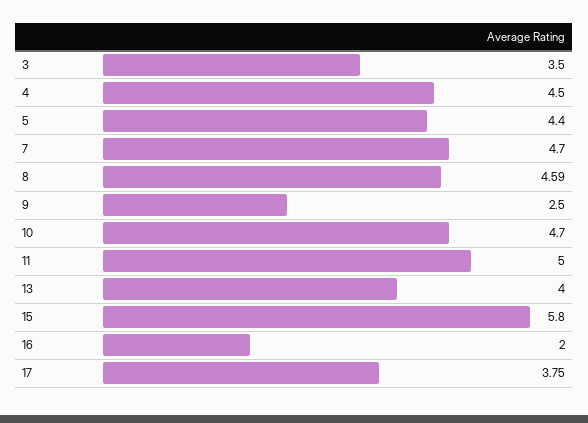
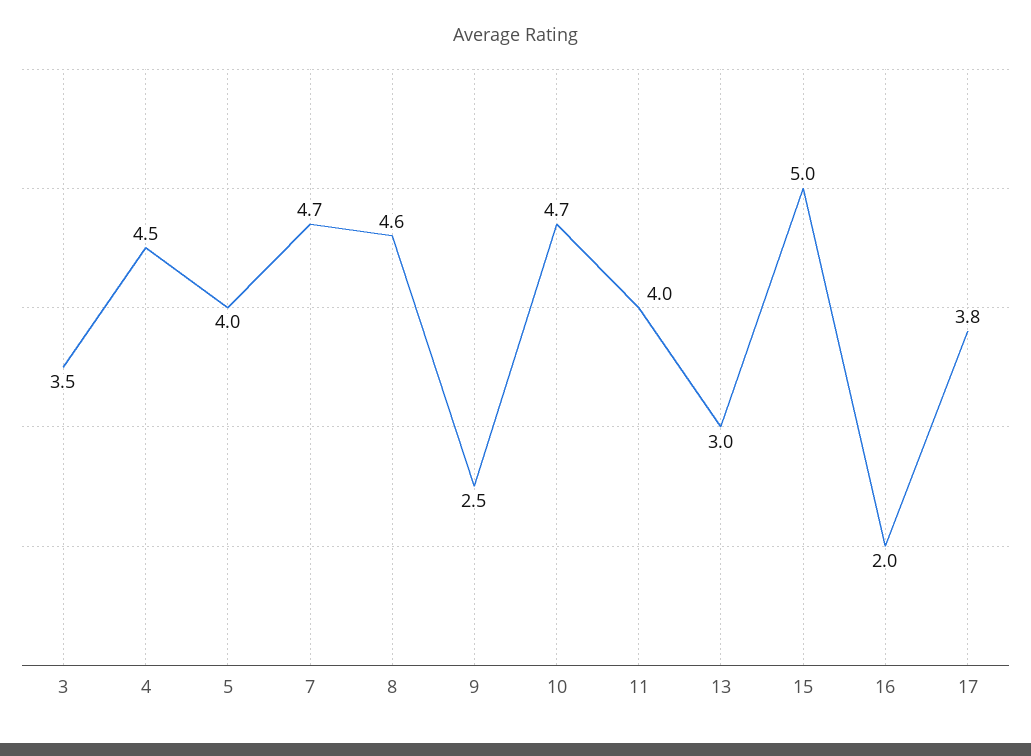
5: 4.4 -> 4
11: 5 -> 4
13: 4 -> 3
15: 5.8 -> 5

